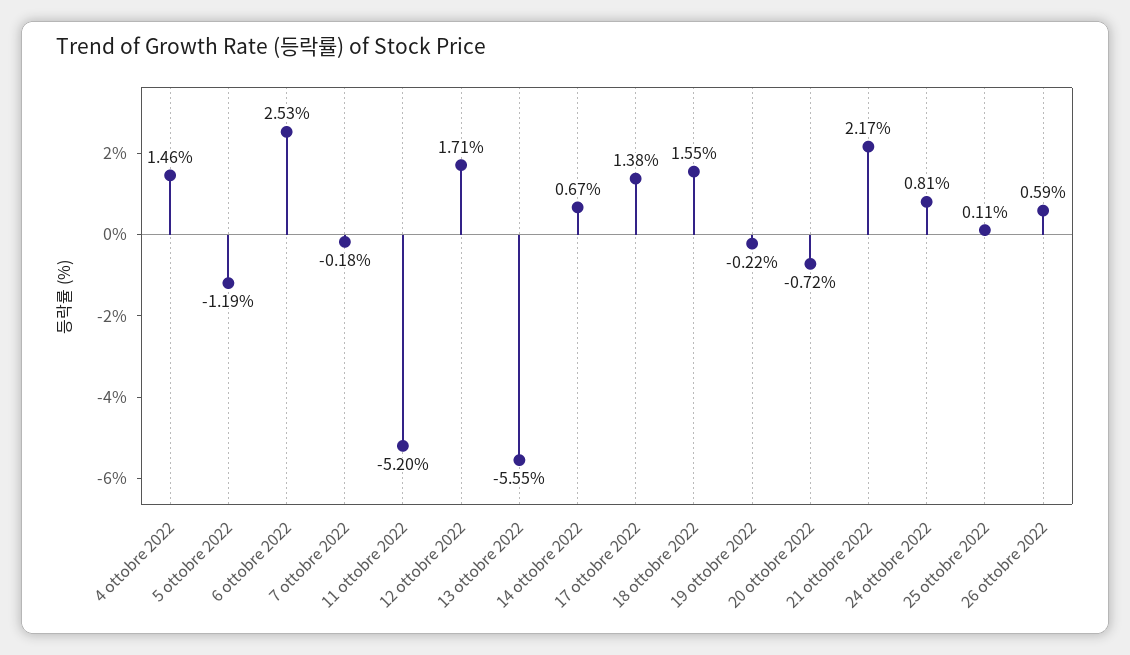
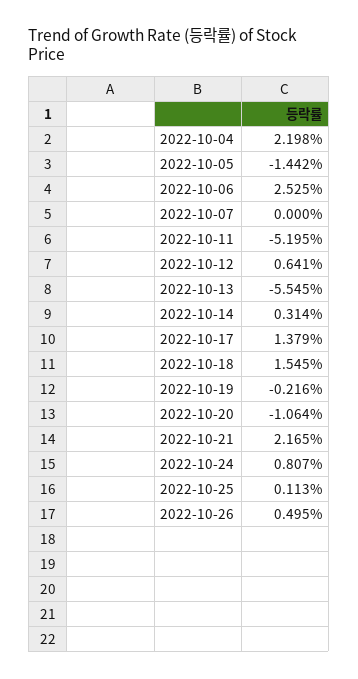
4 ottobre 2022: 1.46 -> 2.198
5 ottobre 2022: -1.19 -> -1.442
7 ottobre 2022: -0.18 -> 0
12 ottobre 2022: 1.71 -> 0.641
14 ottobre 2022: 0.67 -> 0.314
20 ottobre 2022: -0.72 -> -1.064
26 ottobre 2022: 0.59 -> 0.495

